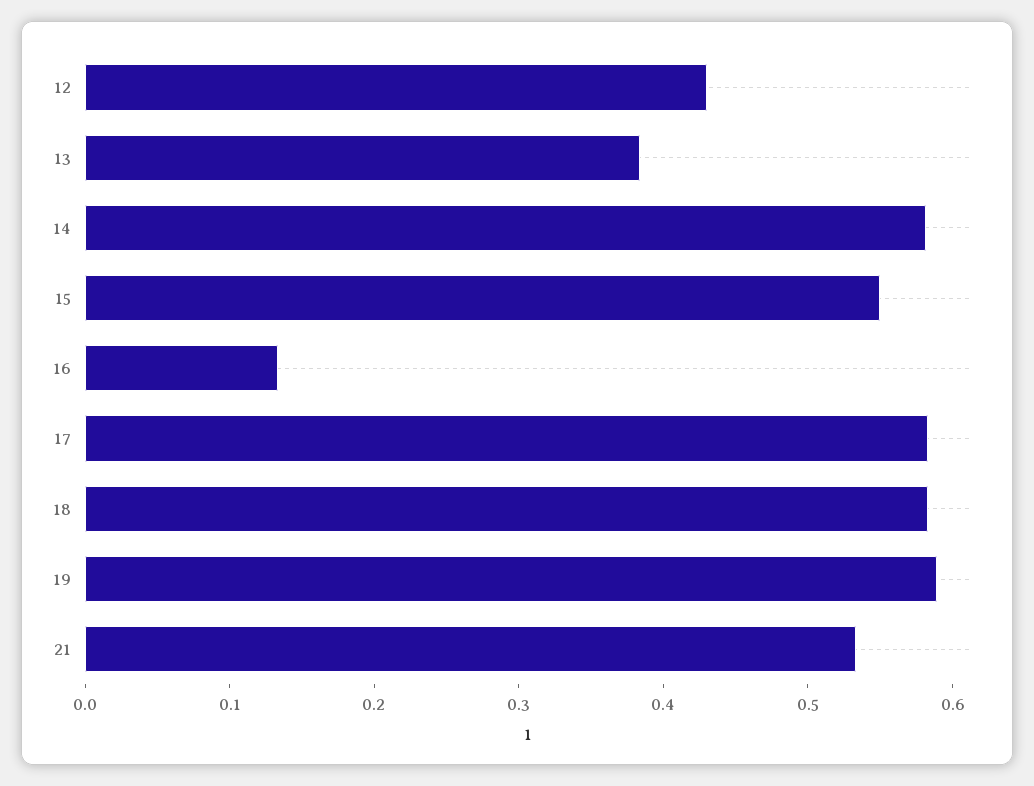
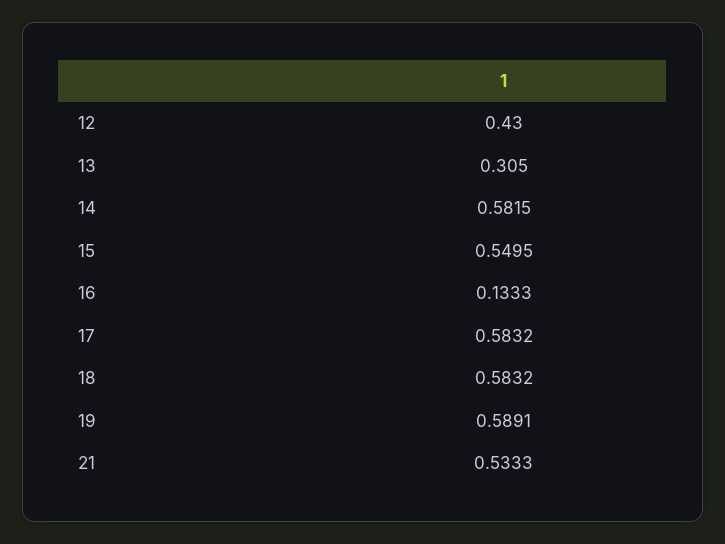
13: 0.38 -> 0.305

